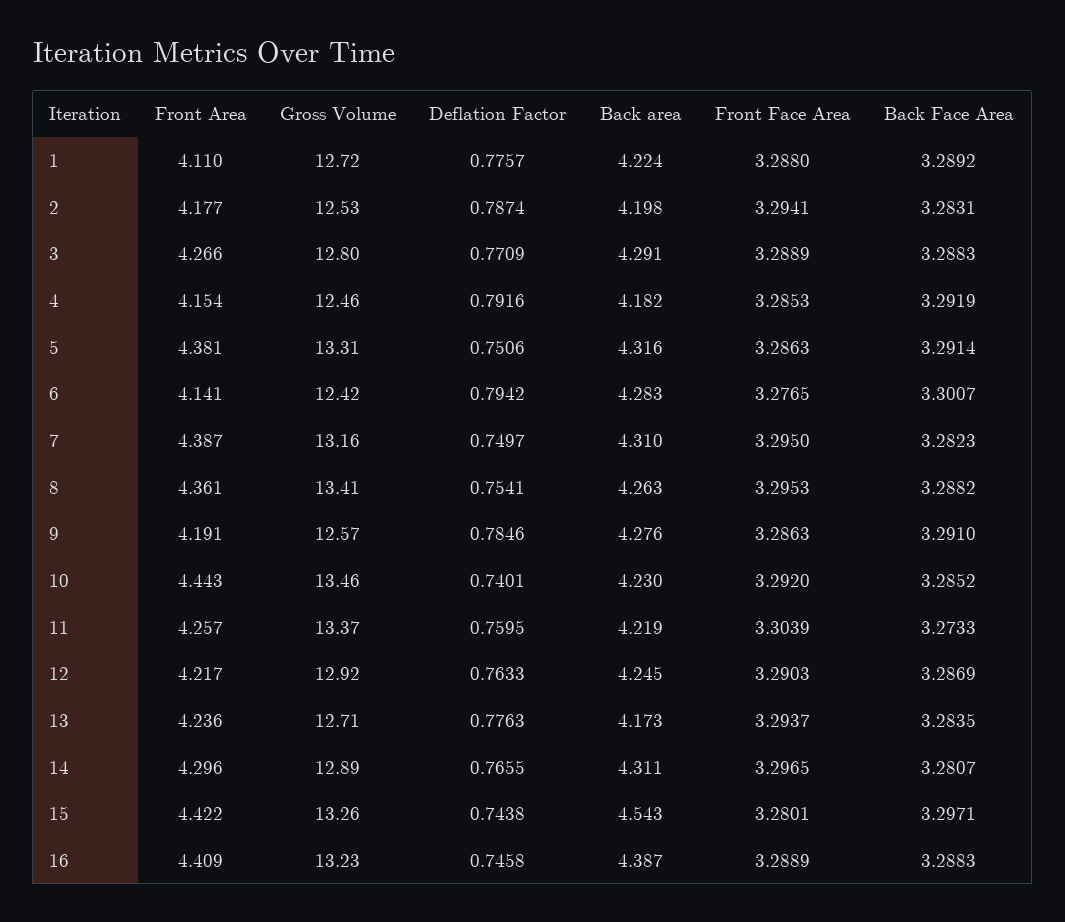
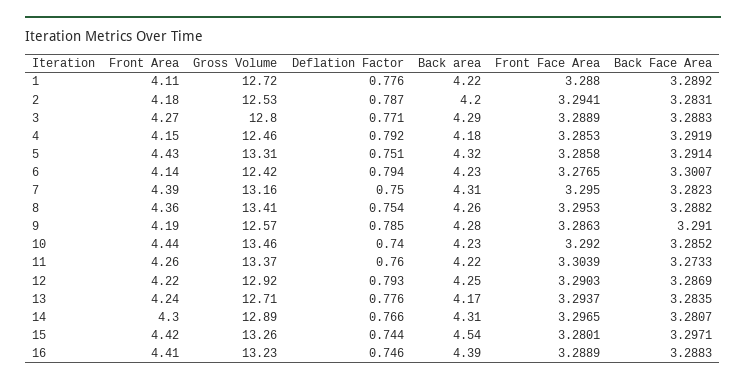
Front Area, 5: 4.381 -> 4.43
Front Face Area, 5: 3.2863 -> 3.2858
Back area, 6: 4.283 -> 4.23
Deflation Factor, 12: 0.7633 -> 0.793

